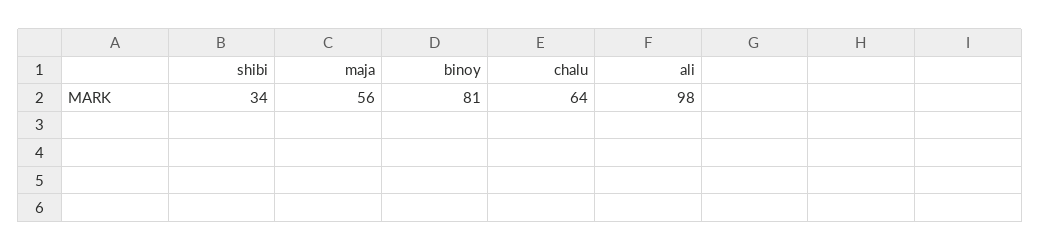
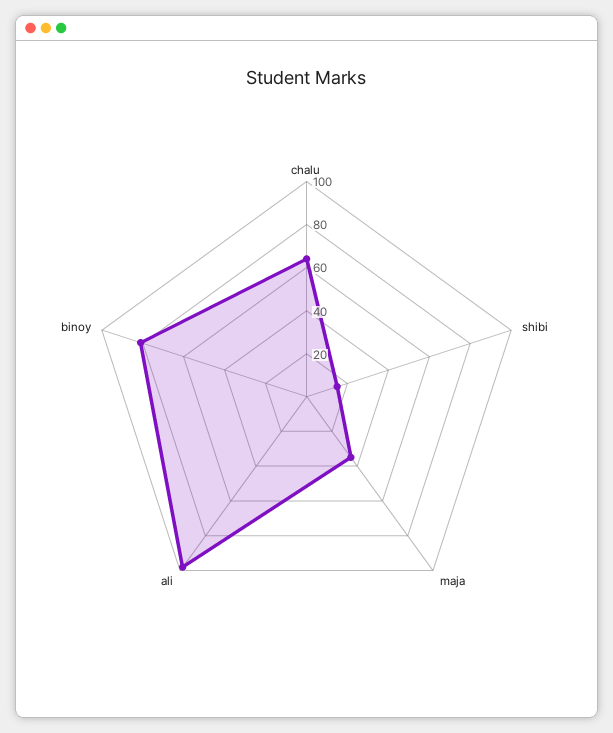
shibi: 34 -> 15
maja: 56 -> 35

